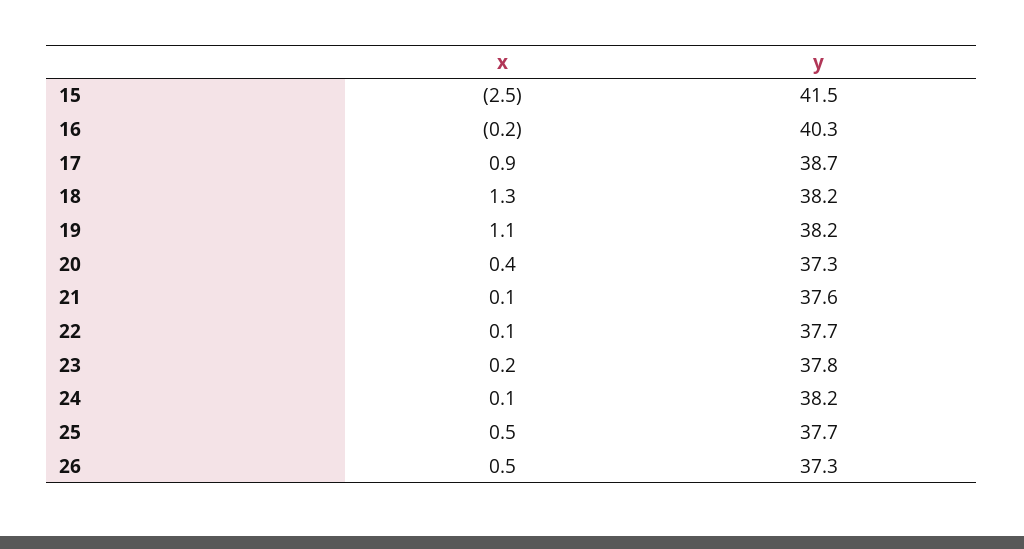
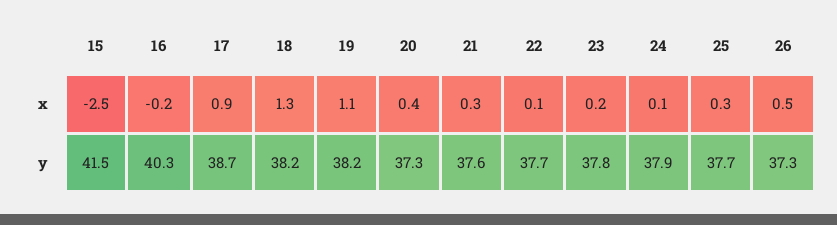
x, 21: 0.1 -> 0.3
y, 24: 38.2 -> 37.9
x, 25: 0.5 -> 0.3

